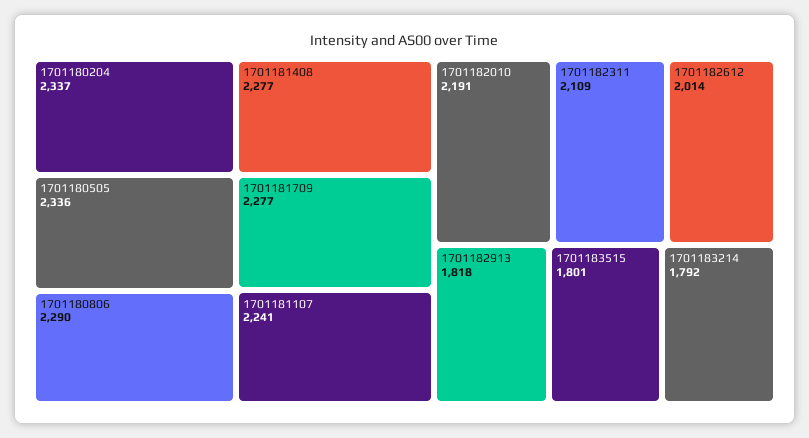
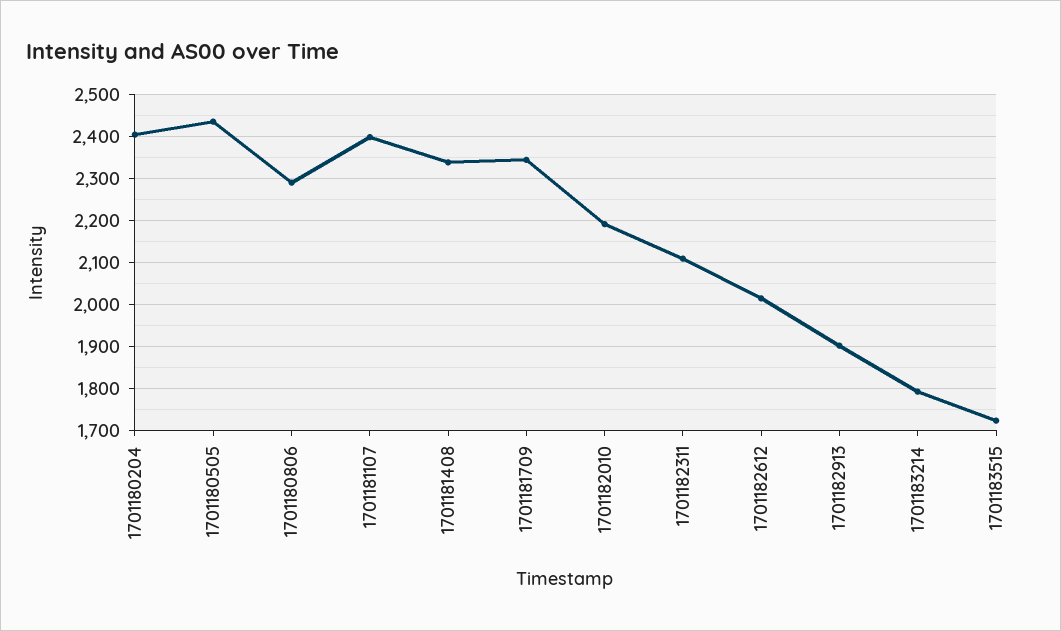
1701180204: 2337 -> 2400
1701180505: 2336 -> 2440
1701181408: 2277 -> 2340
1701181709: 2277 -> 2340
1701181107: 2241 -> 2400
1701182913: 1818 -> 1900
1701183515: 1801 -> 1720

